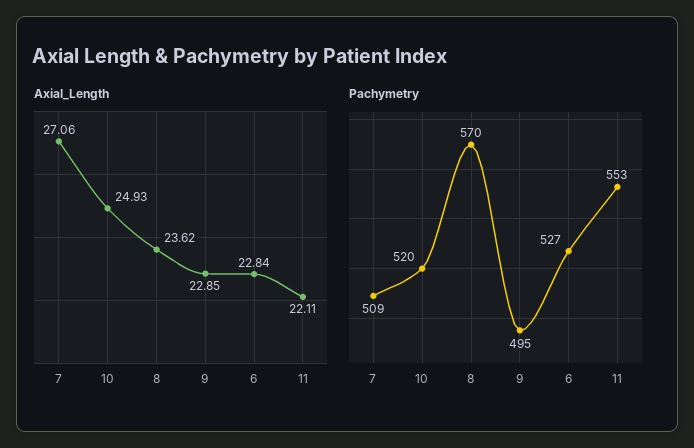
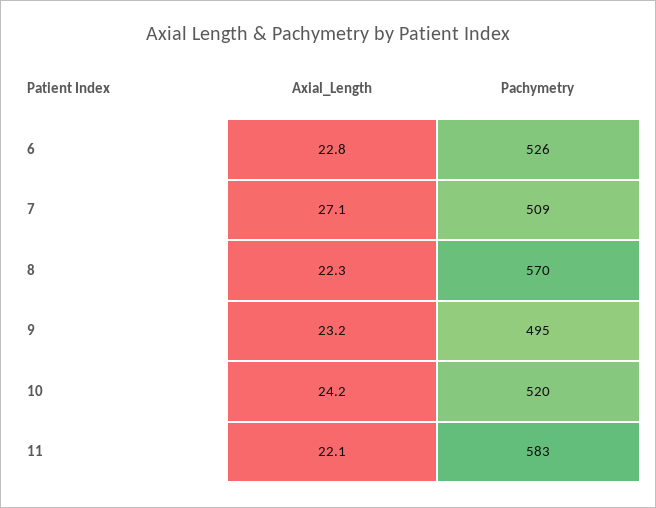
Axial_Length, 10: 24.93 -> 24.2
Axial_Length, 8: 23.62 -> 22.3
Axial_Length, 9: 22.85 -> 23.2
Pachymetry, 6: 527 -> 526
Pachymetry, 11: 553 -> 583

